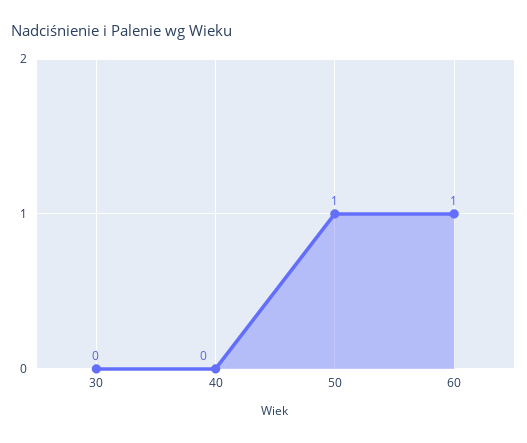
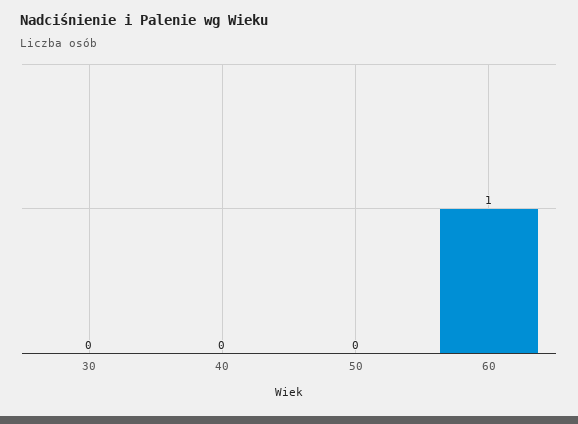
50: 1 -> 0

